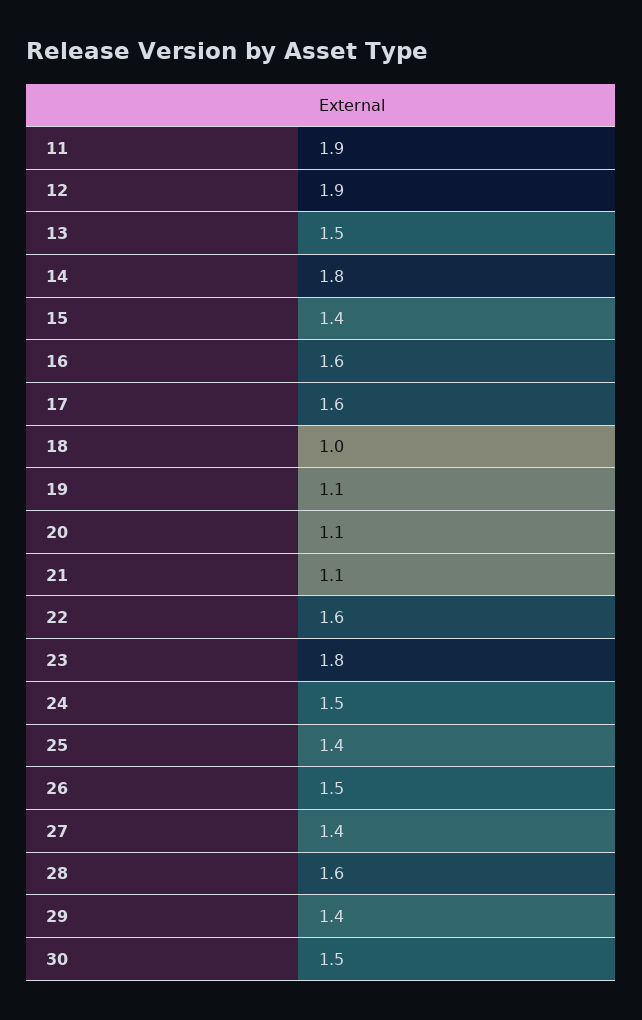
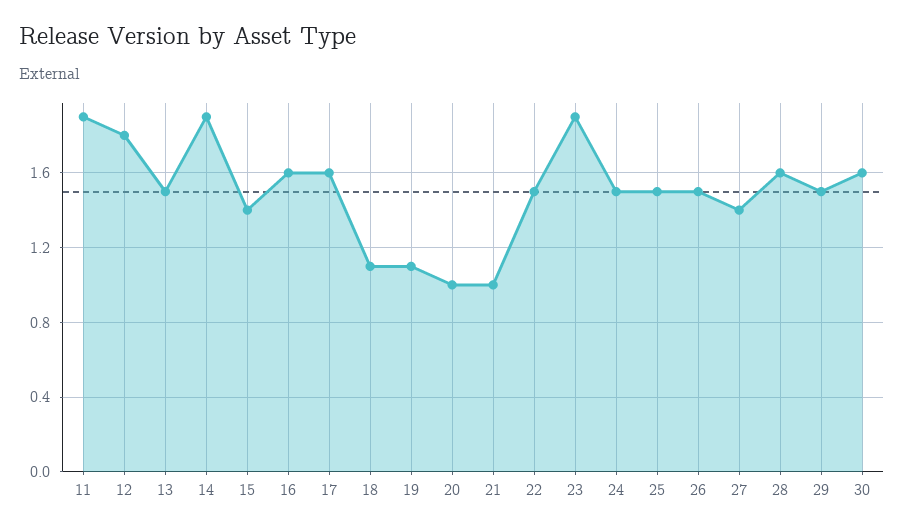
12: 1.9 -> 1.8
14: 1.8 -> 1.9
18: 1 -> 1.1
20: 1.1 -> 1
21: 1.1 -> 1
22: 1.6 -> 1.5
23: 1.8 -> 1.9
25: 1.4 -> 1.5
29: 1.4 -> 1.5
30: 1.5 -> 1.6

